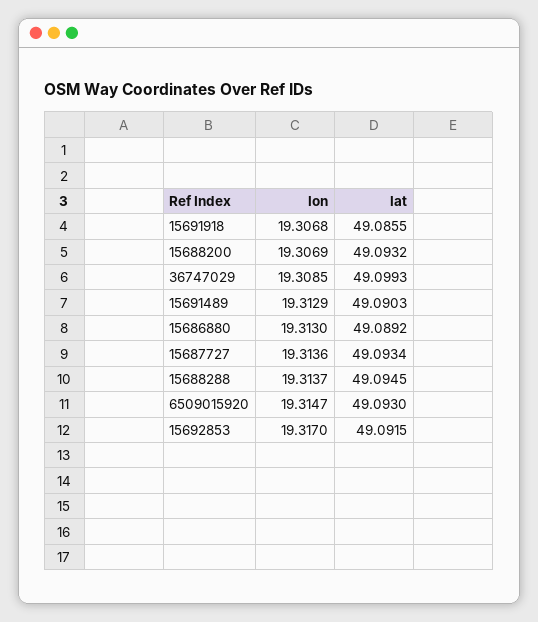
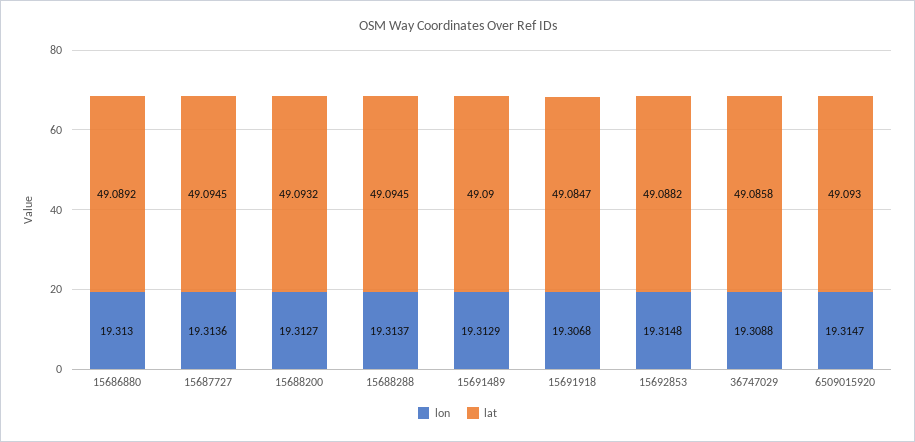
lat, 15691918: 49.0855 -> 49.0847
lon, 15688200: 19.3069 -> 19.3127
lon, 36747029: 19.3085 -> 19.3088
lat, 36747029: 49.0993 -> 49.0858
lat, 15691489: 49.0903 -> 49.09
lat, 15687727: 49.0934 -> 49.0945
lon, 15692853: 19.317 -> 19.3148
lat, 15692853: 49.0915 -> 49.0882

